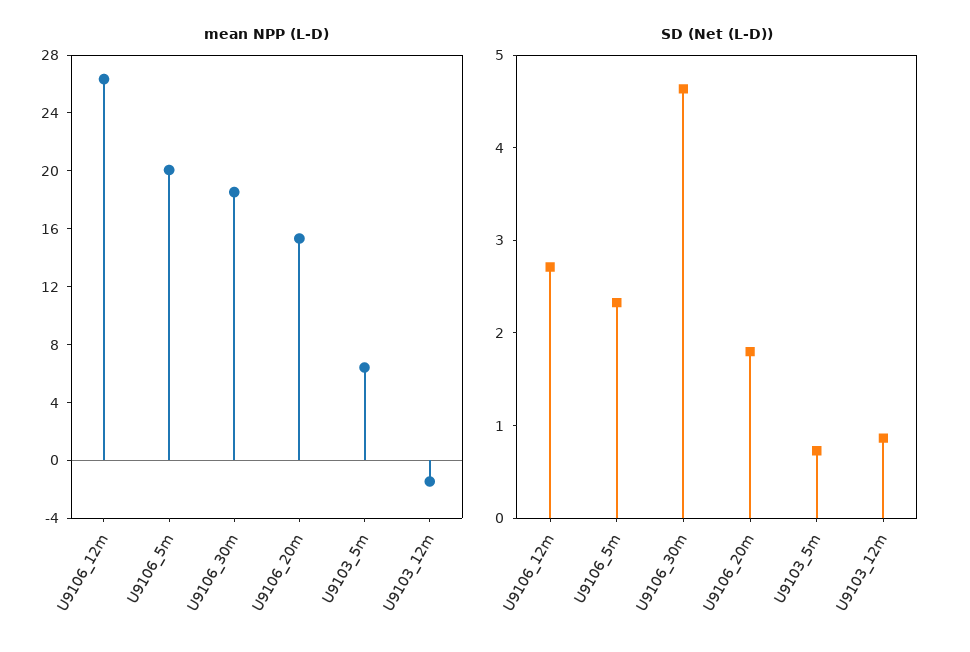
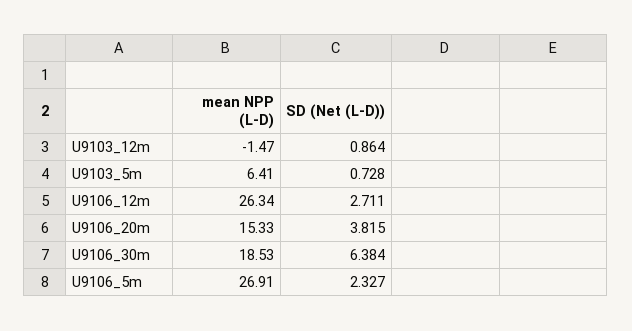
mean NPP (L-D), U9106_5m: 20 -> 26.91
SD (Net (L-D)), U9106_30m: 4.6 -> 6.384
SD (Net (L-D)), U9106_20m: 1.8 -> 3.815

